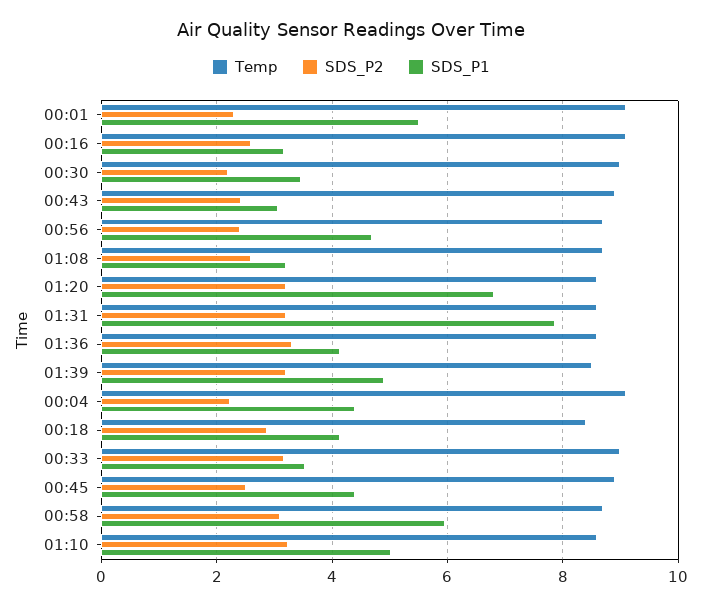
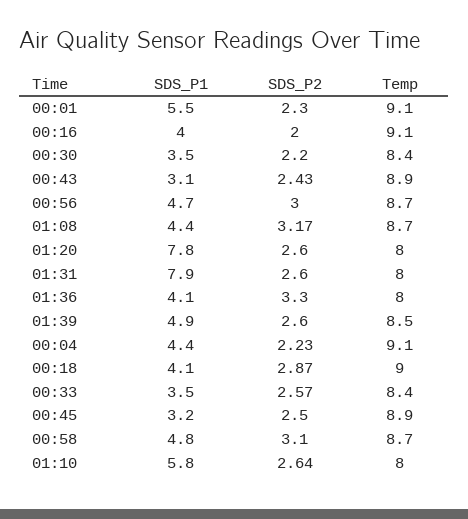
SDS_P2, 00:16: 2.6 -> 2
SDS_P1, 00:16: 3.2 -> 4
Temp, 00:30: 9 -> 8.4
SDS_P2, 00:56: 2.4 -> 3
SDS_P2, 01:08: 2.6 -> 3.17
SDS_P1, 01:08: 3.2 -> 4.4
Temp, 01:20: 8.6 -> 8
SDS_P2, 01:20: 3.2 -> 2.6
SDS_P1, 01:20: 6.8 -> 7.8
Temp, 01:31: 8.6 -> 8
SDS_P2, 01:31: 3.2 -> 2.6
Temp, 01:36: 8.6 -> 8
SDS_P2, 01:39: 3.2 -> 2.6
Temp, 00:18: 8.4 -> 9
Temp, 00:33: 9 -> 8.4
SDS_P2, 00:33: 3.2 -> 2.57
SDS_P1, 00:45: 4.4 -> 3.2
SDS_P1, 00:58: 6 -> 4.8
Temp, 01:10: 8.6 -> 8
SDS_P2, 01:10: 3.2 -> 2.64
SDS_P1, 01:10: 5 -> 5.8

